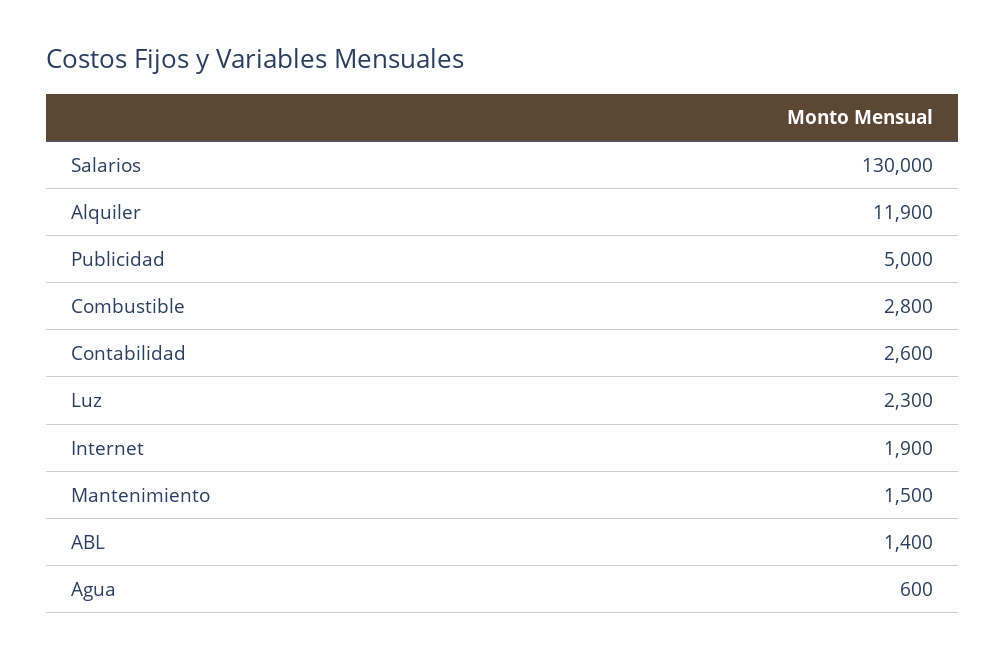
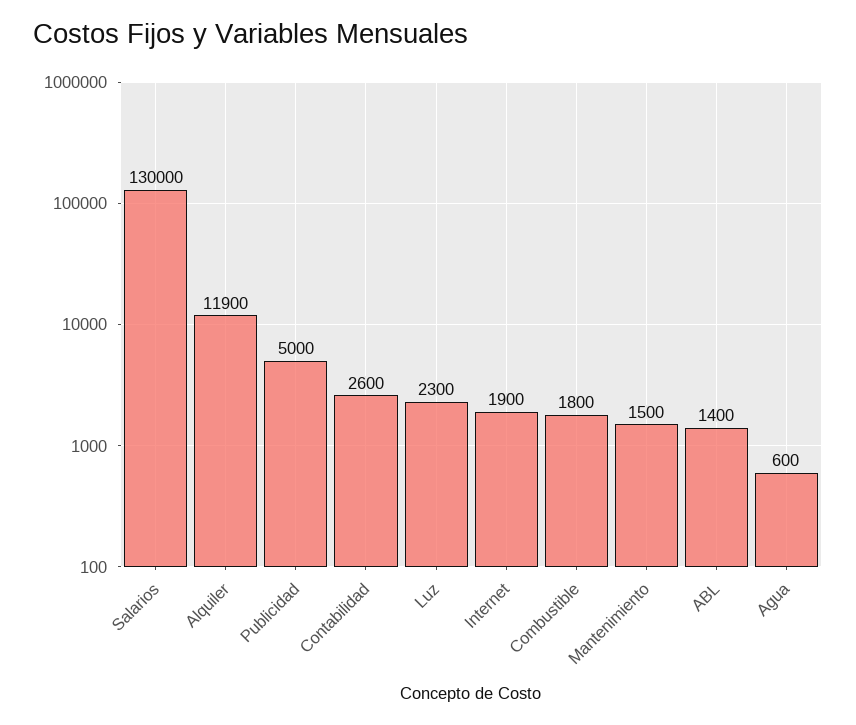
Combustible: 2800 -> 1800

